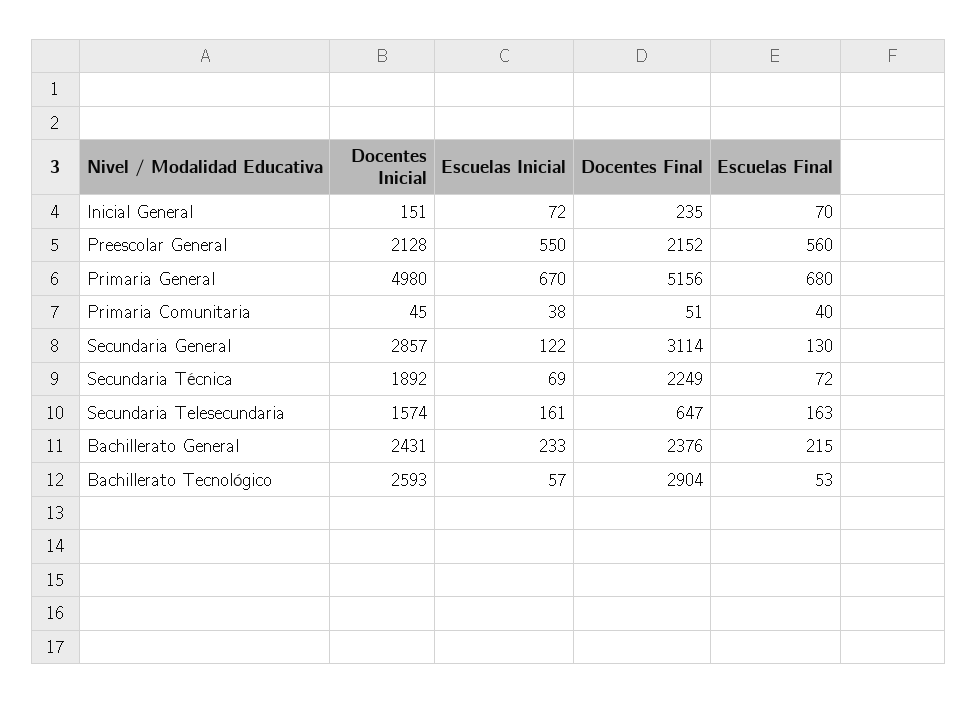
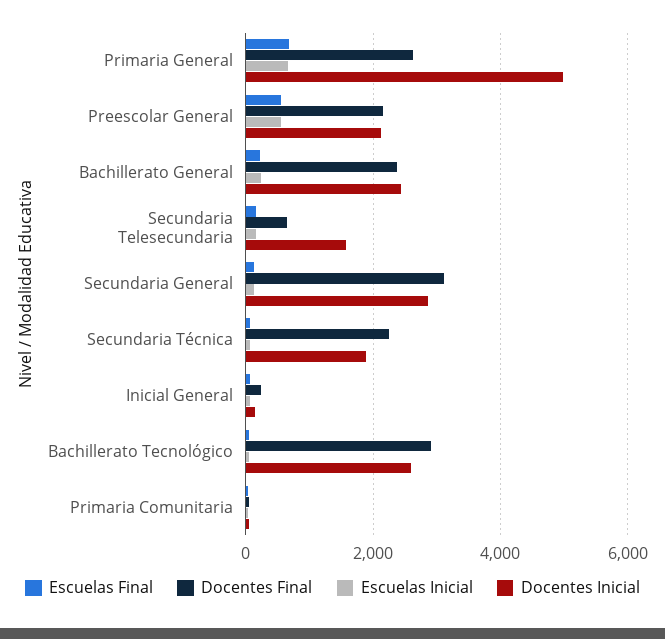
Docentes Final, Primaria General: 5156 -> 2600

